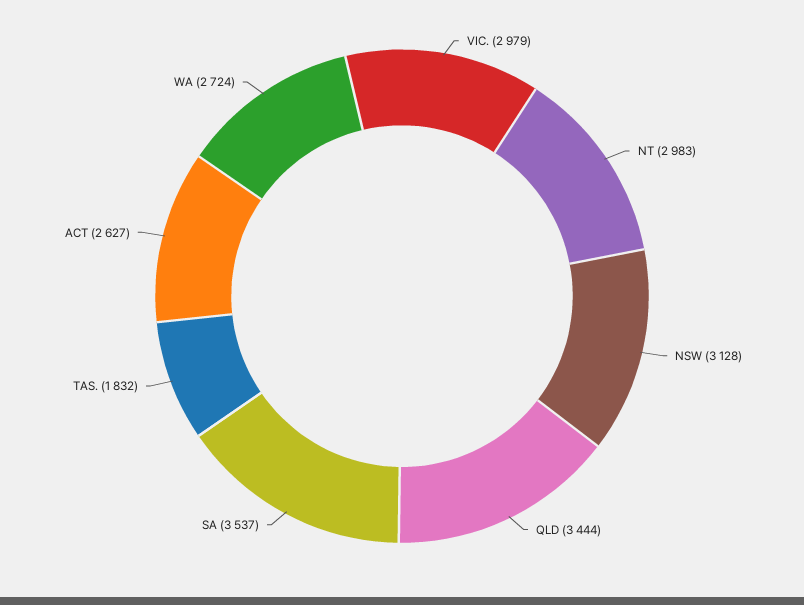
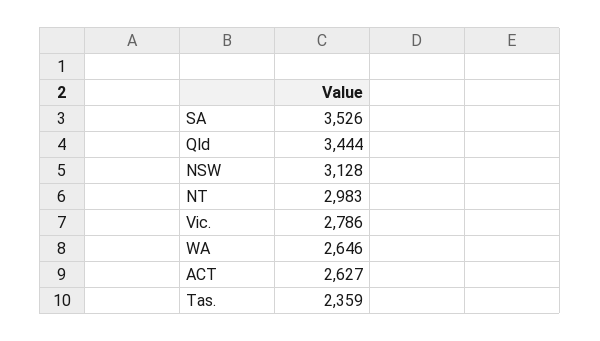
VIC.: 2979 -> 2786
SA: 3537 -> 3526
TAS.: 1832 -> 2359
WA: 2724 -> 2646

